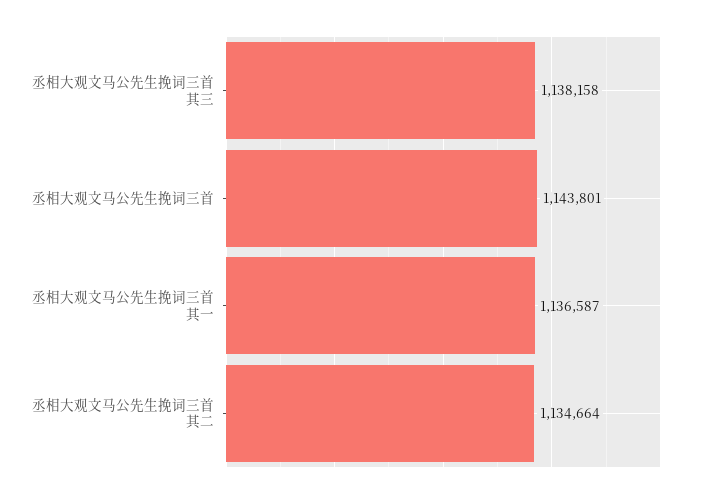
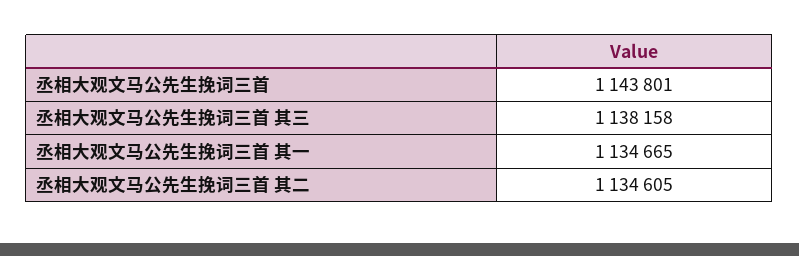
丞相大观文马公先生挽词三首 其一: 1136587 -> 1134665
丞相大观文马公先生挽词三首 其二: 1134664 -> 1134605

